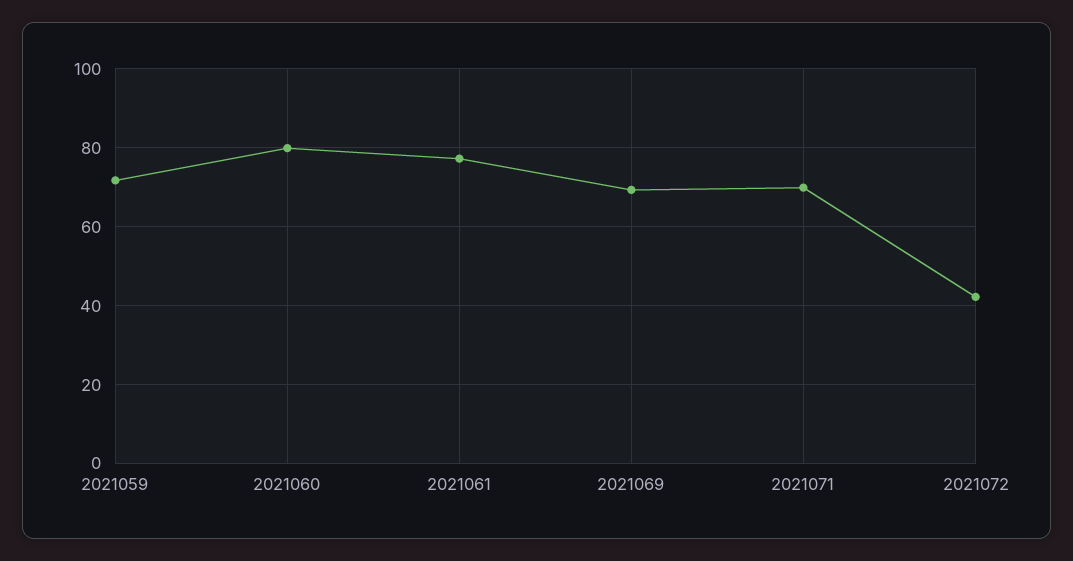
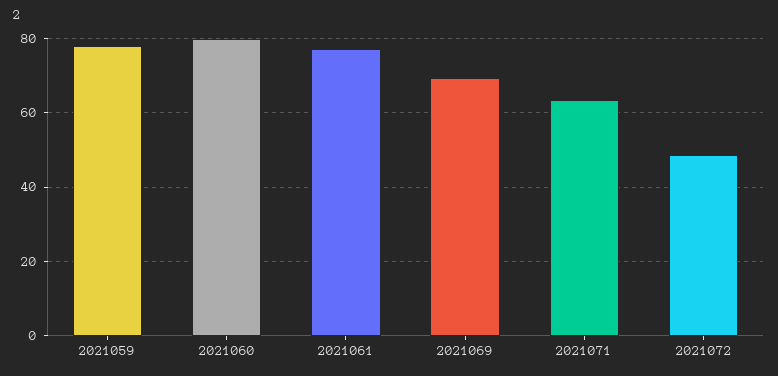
2021059: 72 -> 78
2021071: 70 -> 64
2021072: 42 -> 48

